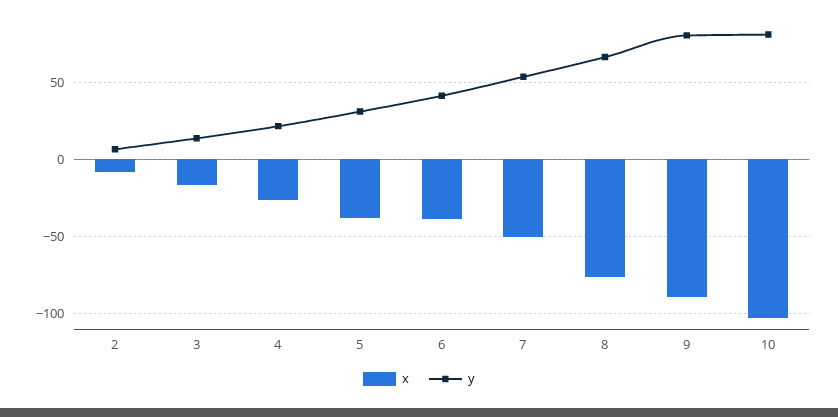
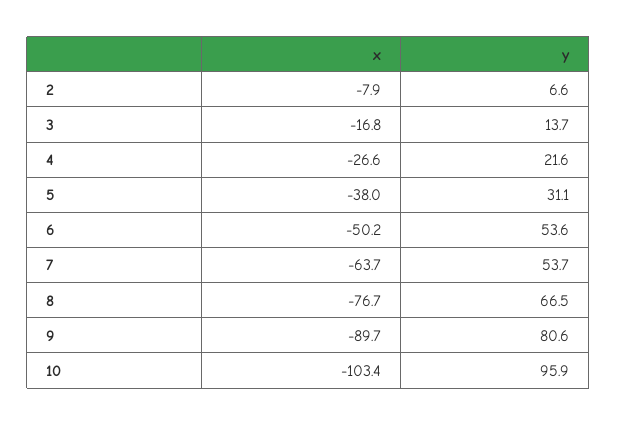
x, 6: -40 -> -50.2
y, 6: 40 -> 53.6
x, 7: -50 -> -63.7
y, 10: 80 -> 95.9

